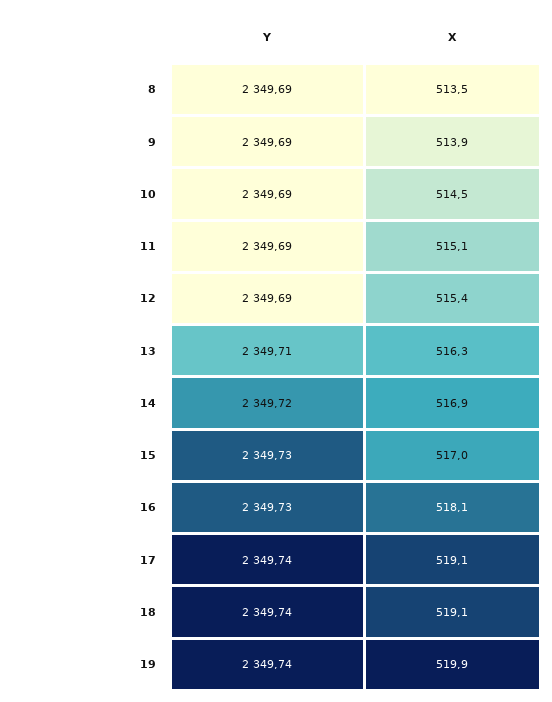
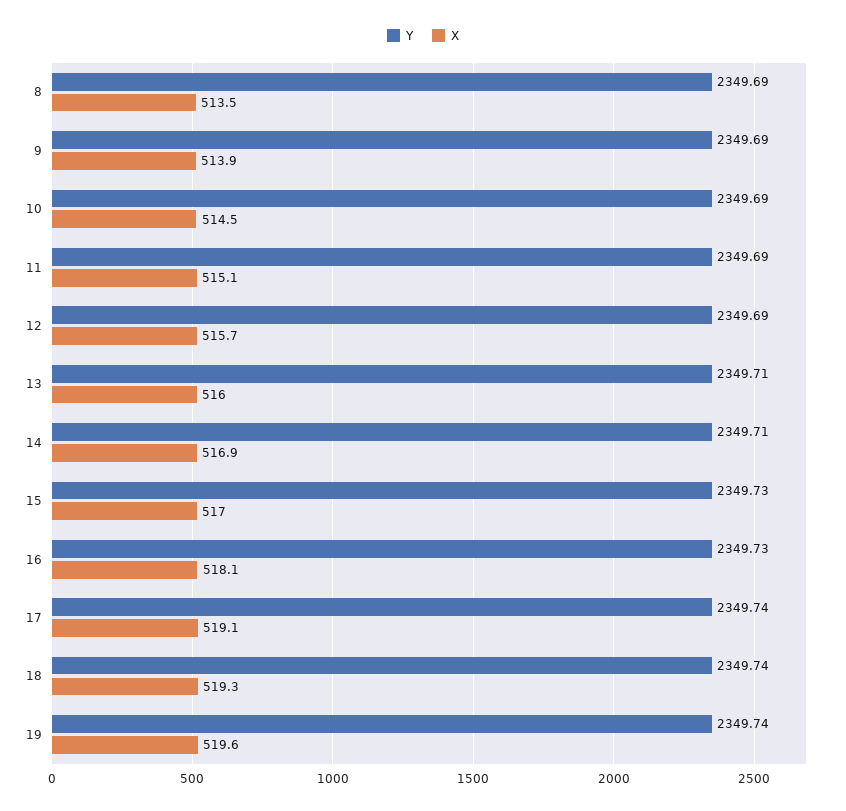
X, 12: 515.4 -> 515.7
X, 13: 516.3 -> 516
Y, 14: 2349.72 -> 2349.71
X, 18: 519.1 -> 519.3
X, 19: 519.9 -> 519.6

